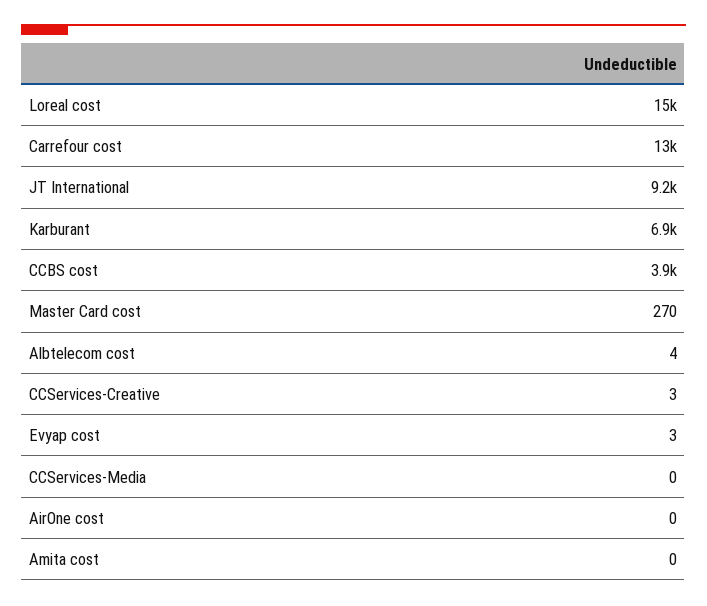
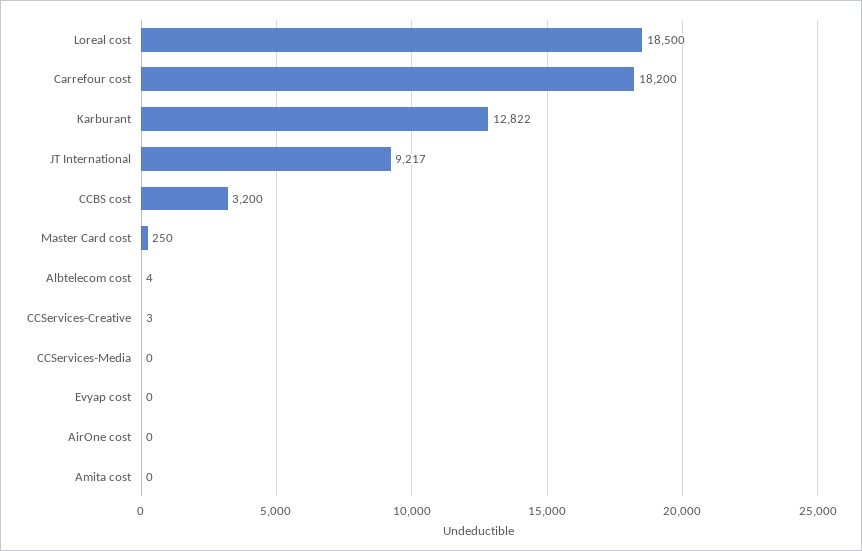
Loreal cost: 15000 -> 18500
Carrefour cost: 13000 -> 18200
Karburant: 6900 -> 12822
CCBS cost: 3900 -> 3200
Master Card cost: 270 -> 250
Evyap cost: 3 -> 0

